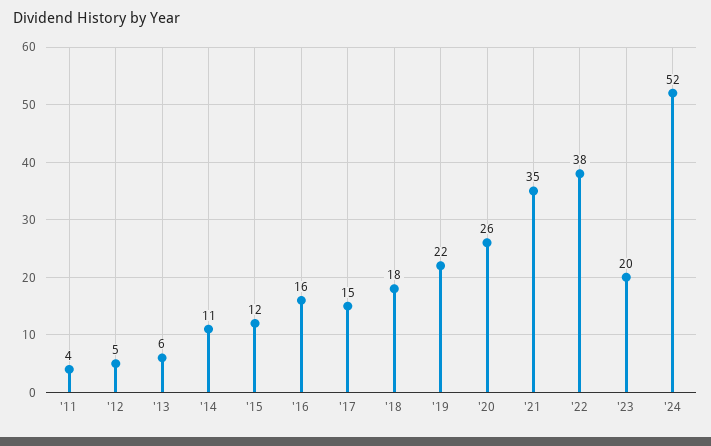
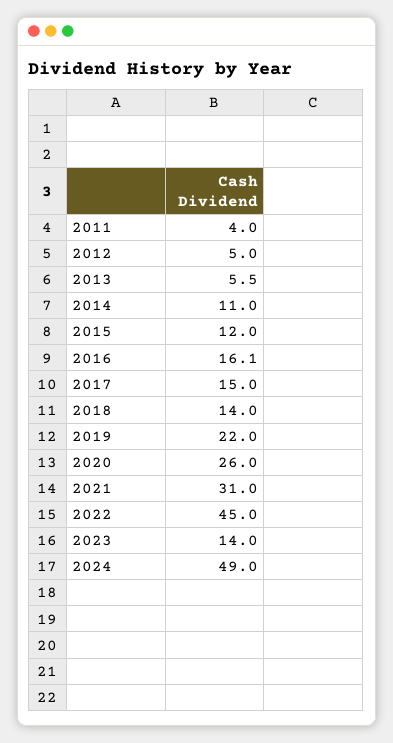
'18: 18 -> 14
'21: 35 -> 31
'22: 38 -> 45
'23: 20 -> 14
'24: 52 -> 49

